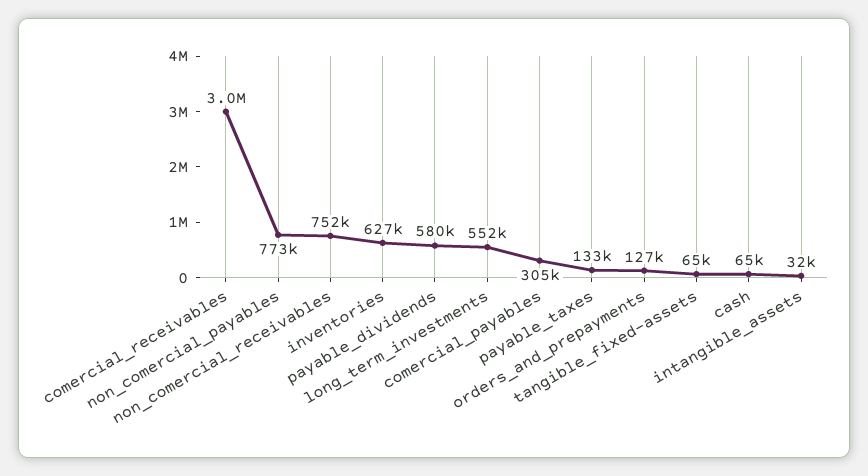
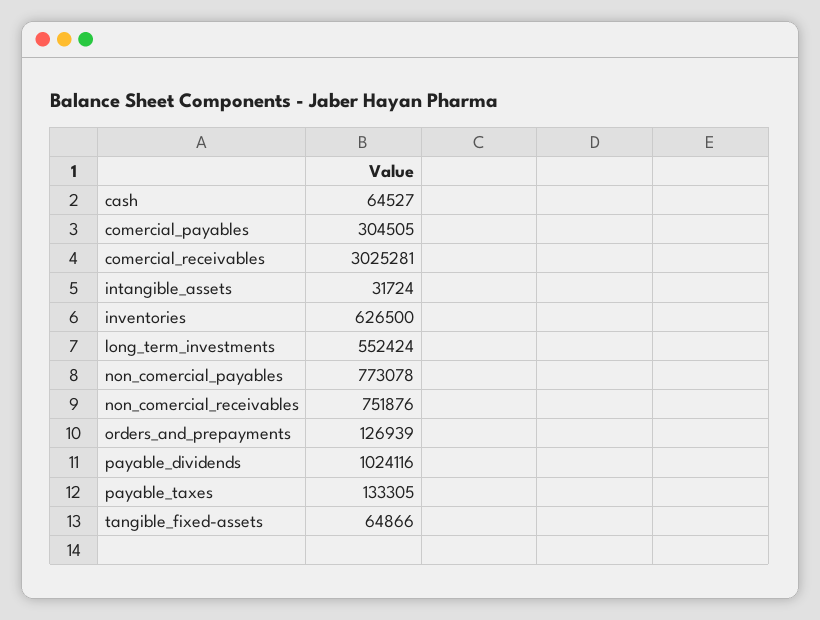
payable_dividends: 580000 -> 1024116

